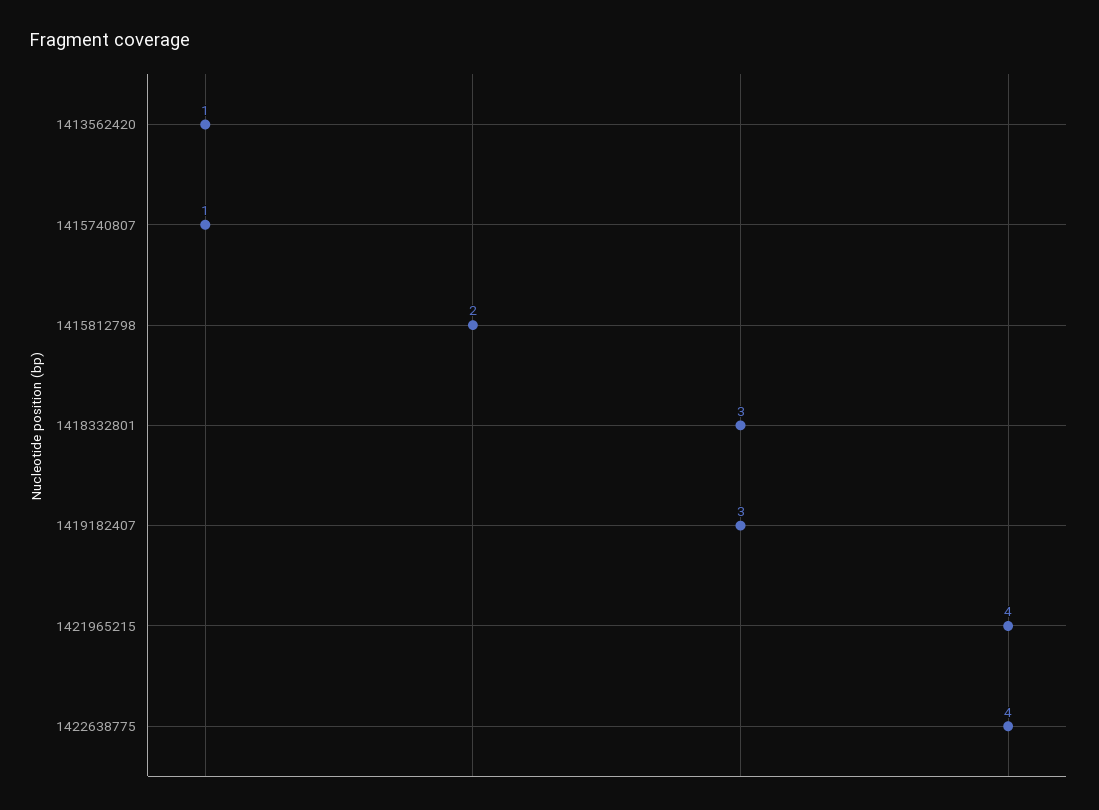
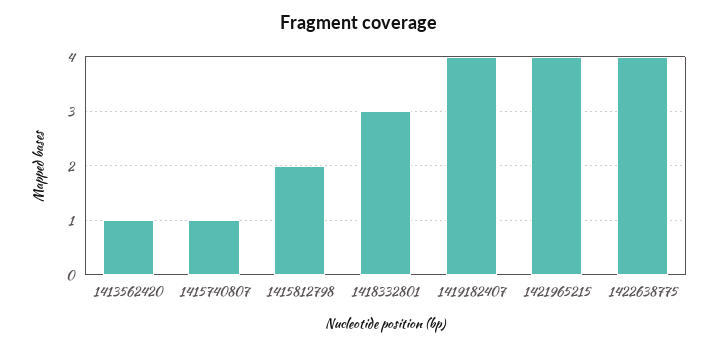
1419182407: 3 -> 4

